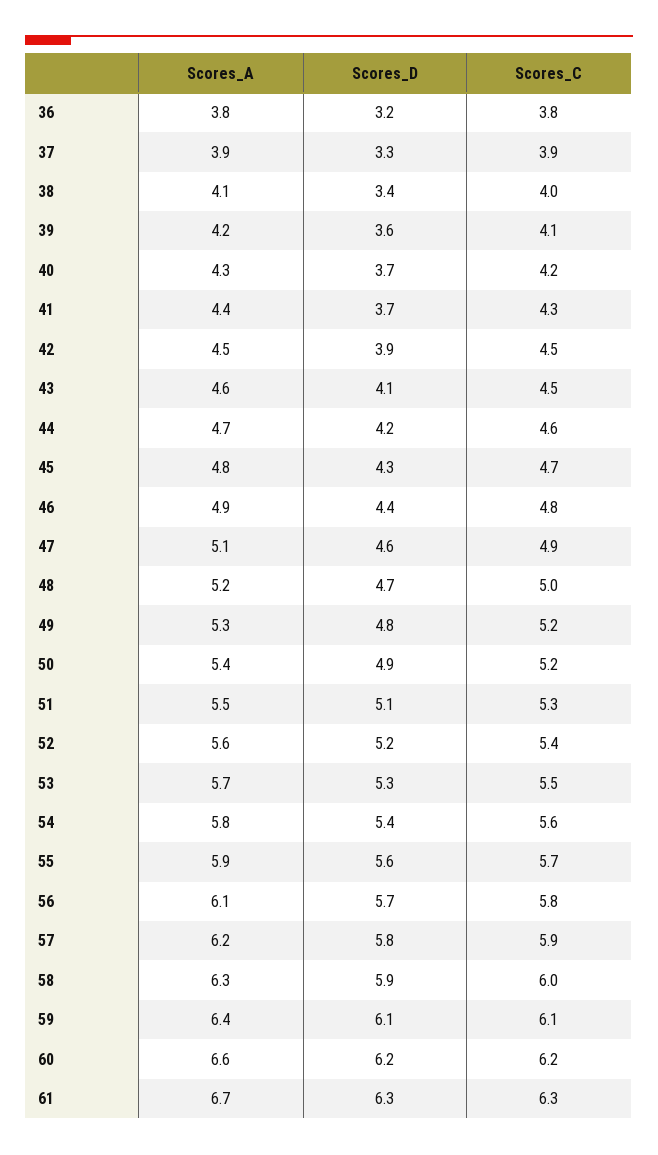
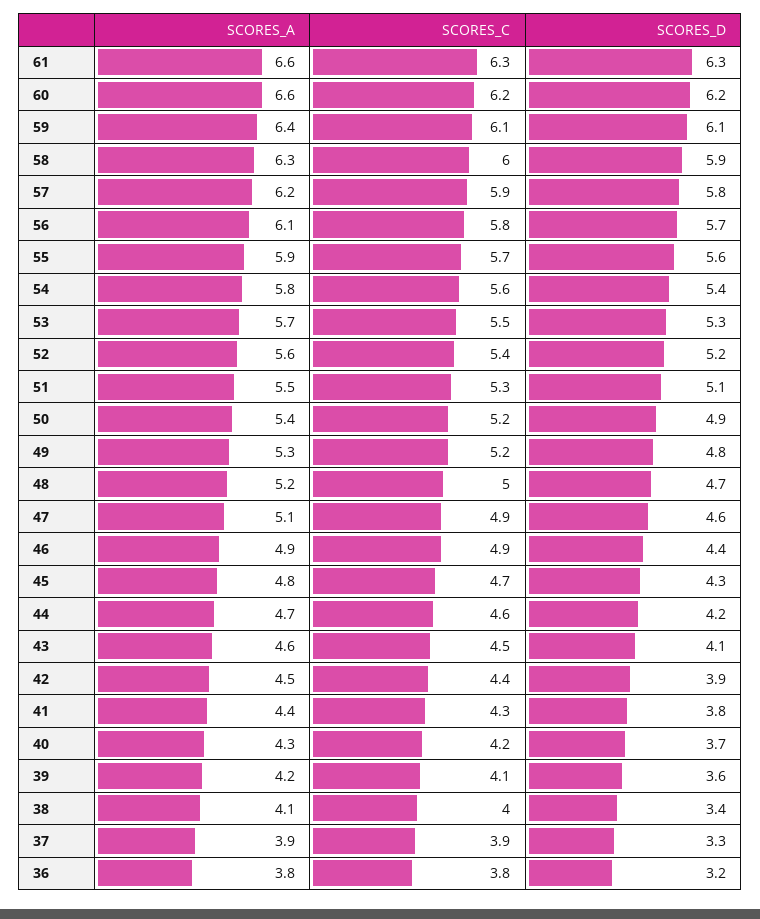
Scores_D, 41: 3.7 -> 3.8
Scores_C, 42: 4.5 -> 4.4
Scores_C, 46: 4.8 -> 4.9
Scores_A, 61: 6.7 -> 6.6

